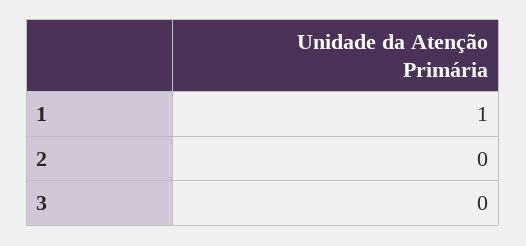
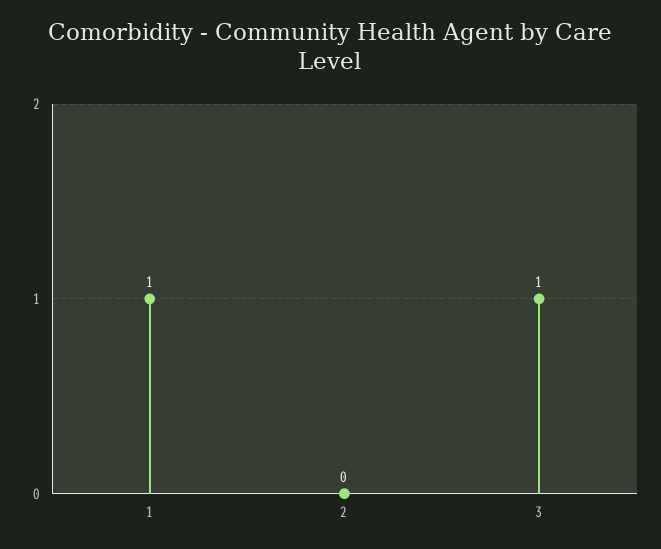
3: 0 -> 1

